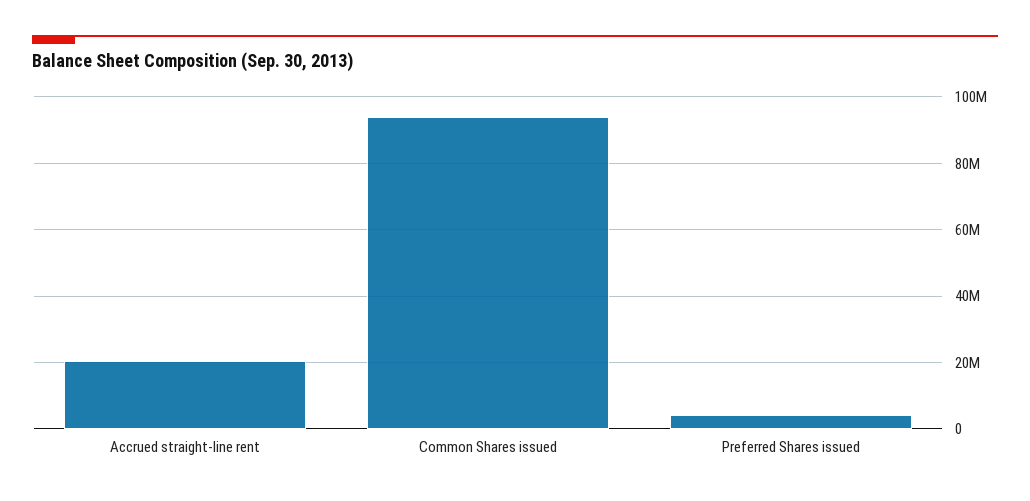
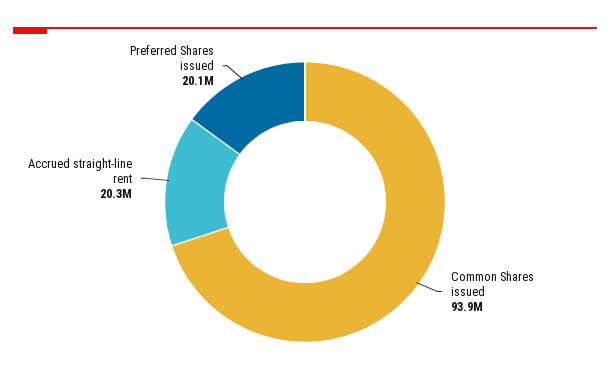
Preferred Shares issued: 4000000 -> 20100000

